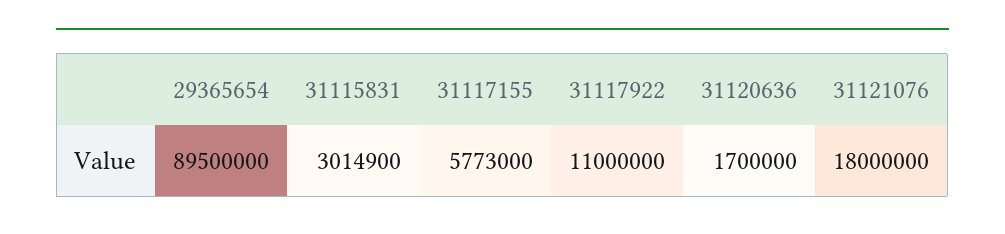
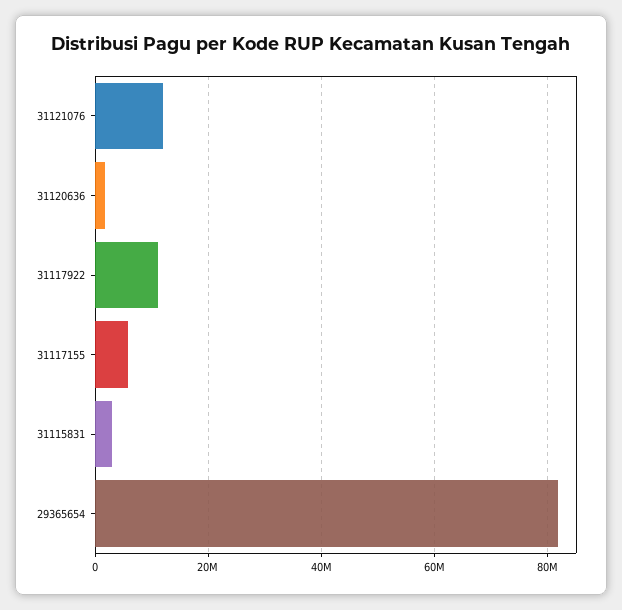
29365654: 89500000 -> 82000000
31121076: 18000000 -> 12000000

